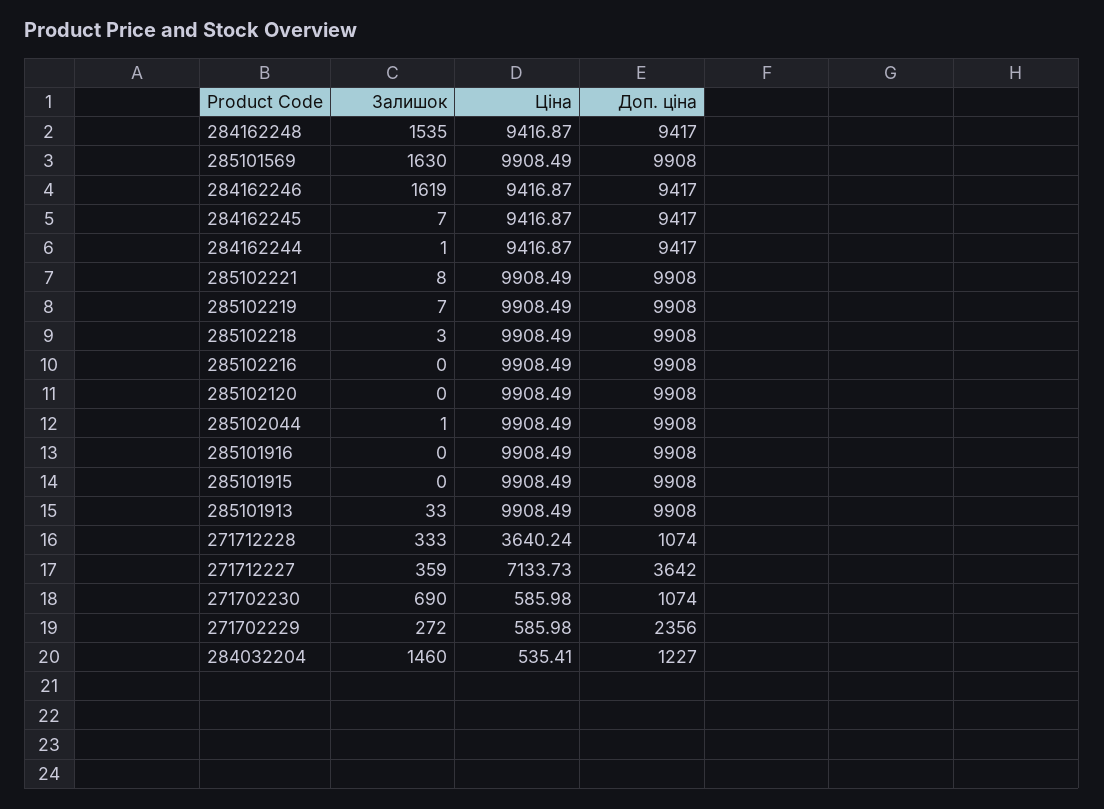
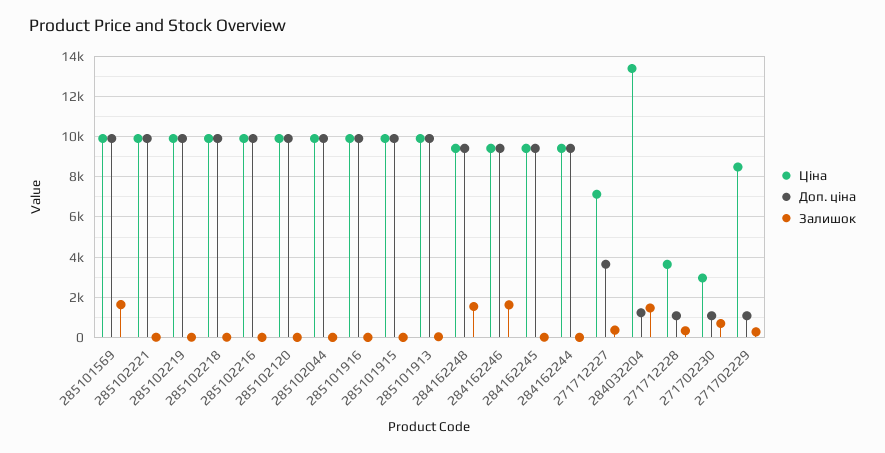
Ціна, 271702230: 585.98 -> 3000
Ціна, 271702229: 585.98 -> 8500
Доп. ціна, 271702229: 2356 -> 1000
Ціна, 284032204: 535.41 -> 13500

